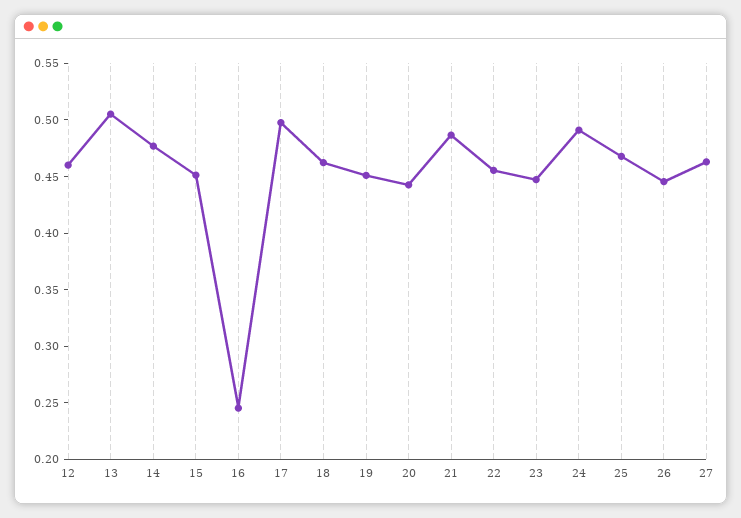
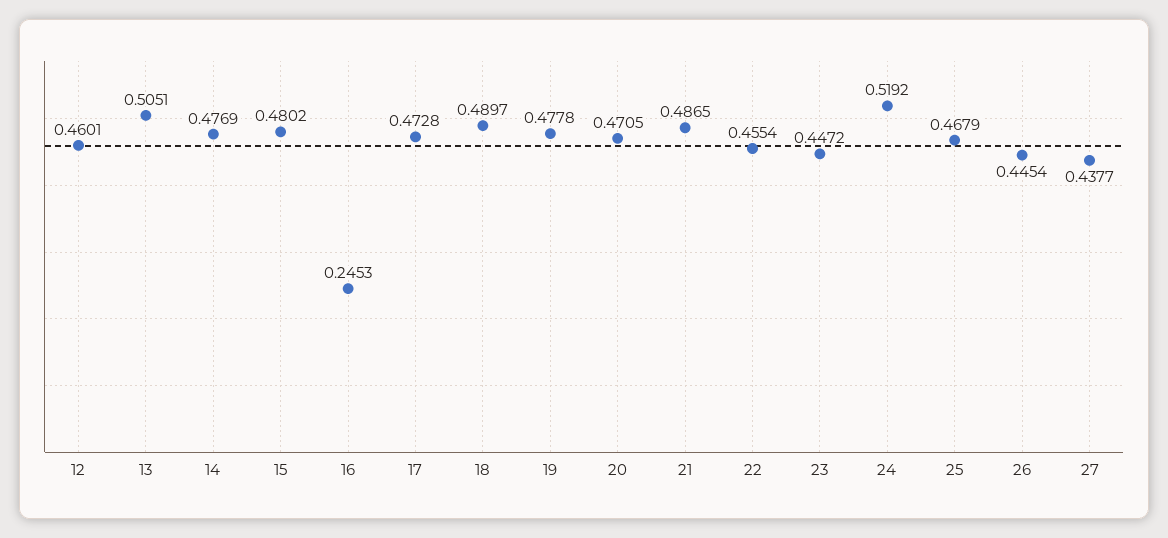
15: 0.45 -> 0.4802
17: 0.5 -> 0.4728
18: 0.46 -> 0.4897
19: 0.45 -> 0.4778
20: 0.44 -> 0.4705
24: 0.49 -> 0.5192
27: 0.46 -> 0.4377

